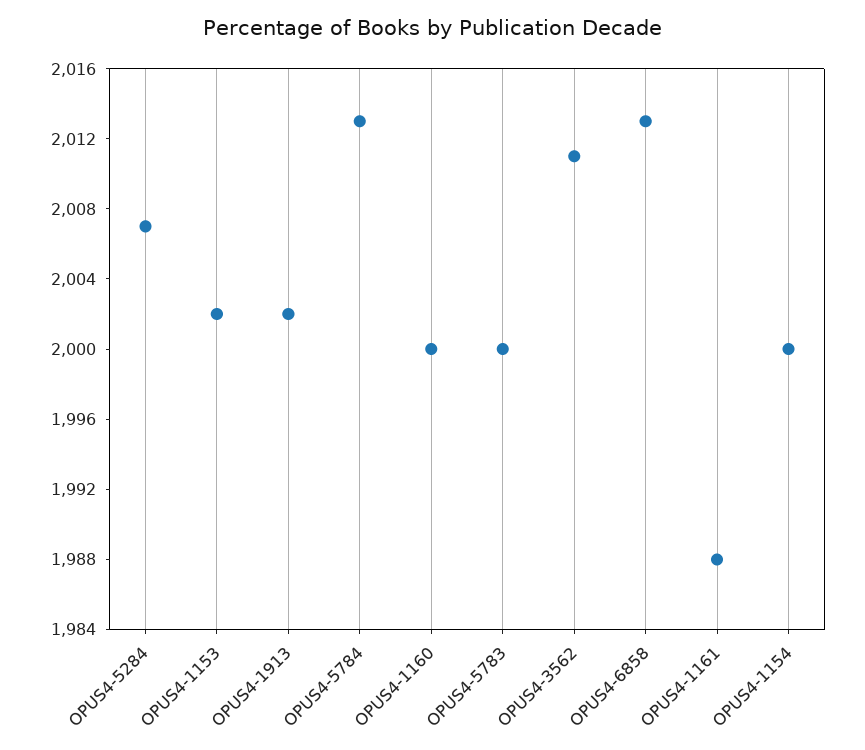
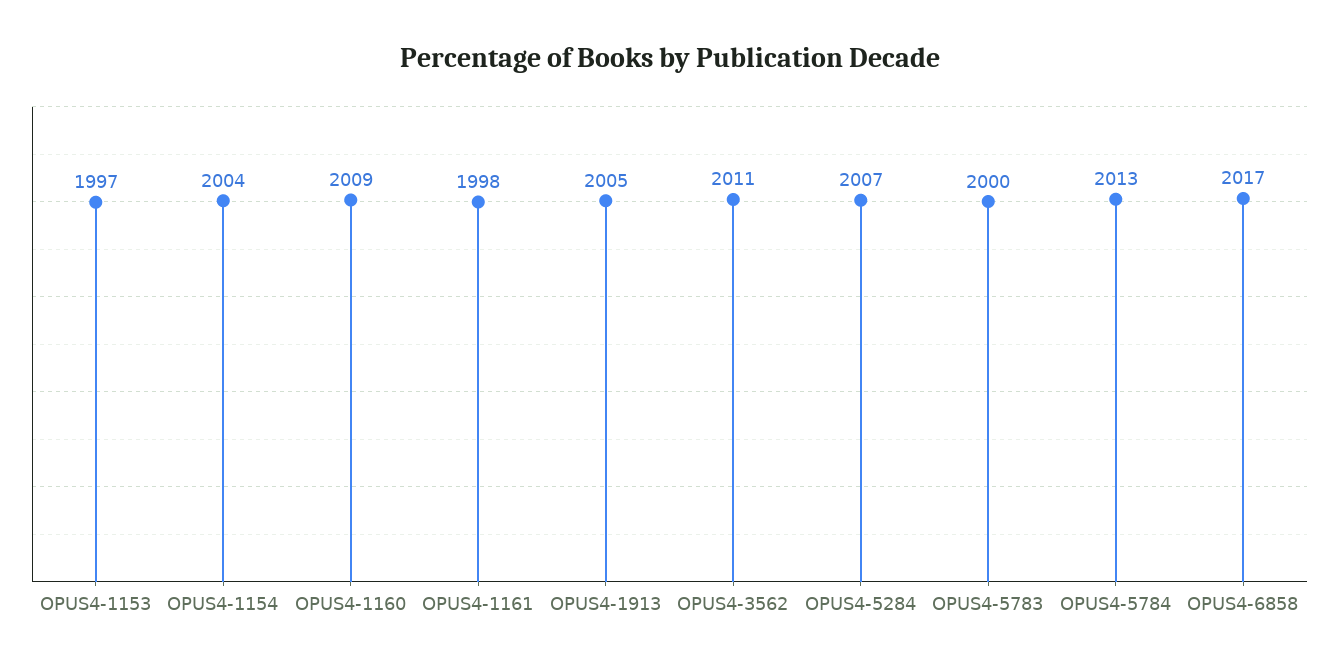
OPUS4-1153: 2002 -> 1997
OPUS4-1913: 2002 -> 2005
OPUS4-1160: 2000 -> 2009
OPUS4-6858: 2013 -> 2017
OPUS4-1161: 1988 -> 1998
OPUS4-1154: 2000 -> 2004

